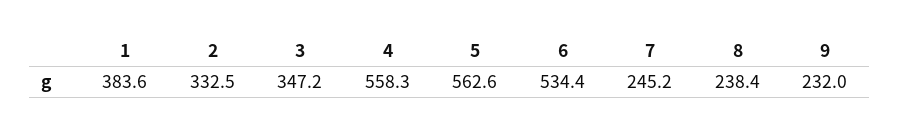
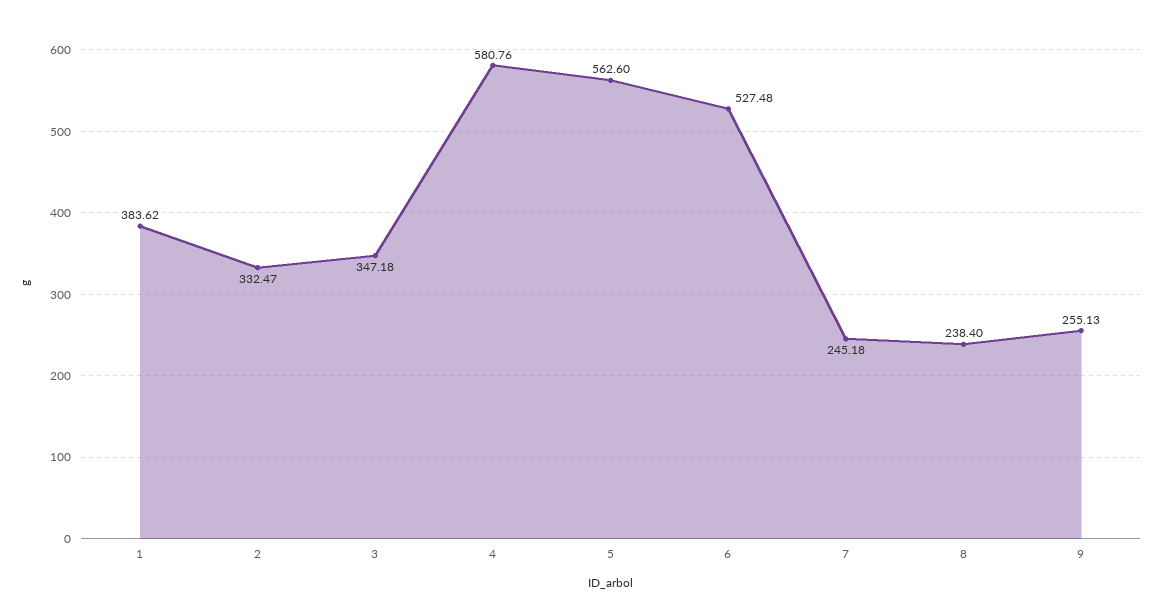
4: 558.3 -> 580.76
6: 534.4 -> 527.48
9: 232 -> 255.13

